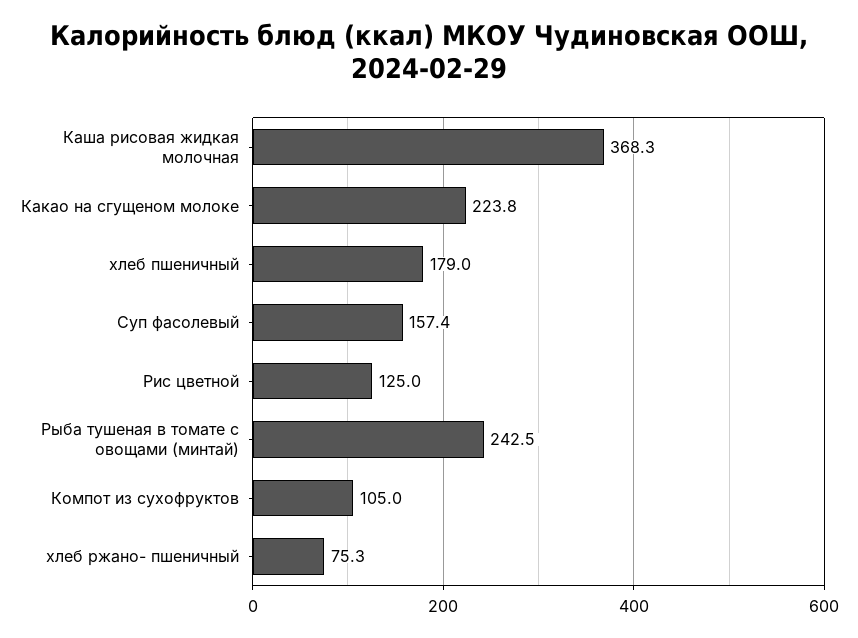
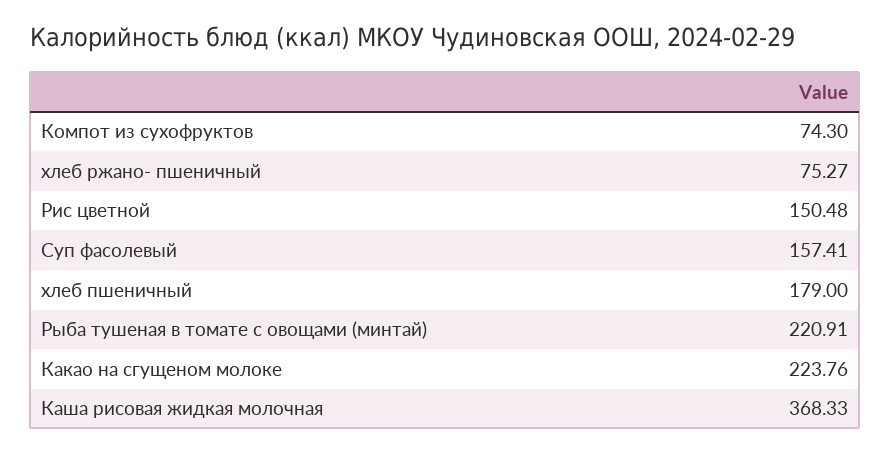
Рис цветной: 125 -> 150.48
Рыба тушеная в томате с овощами (минтай): 242.5 -> 220.91
Компот из сухофруктов: 105 -> 74.3

